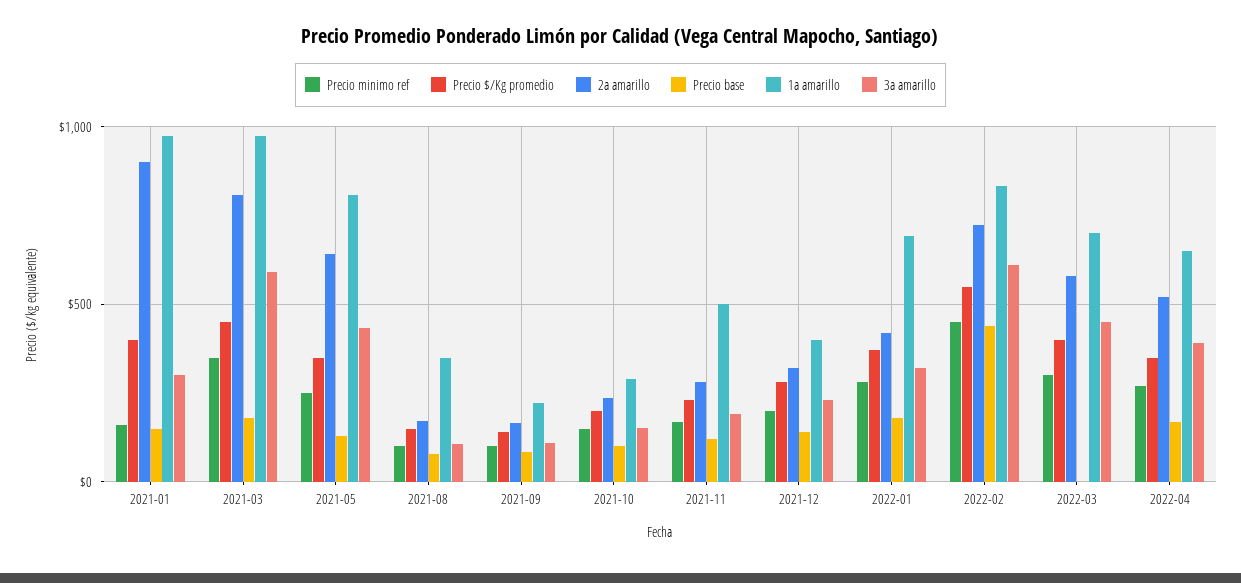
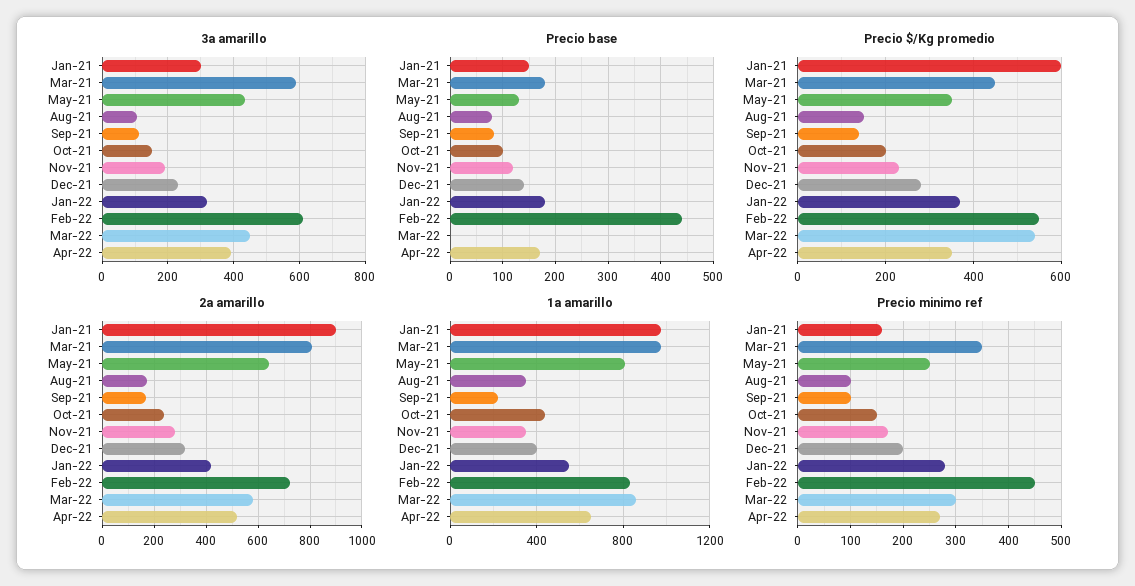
Precio $/Kg promedio, 2021-01: 400 -> 600
1a amarillo, 2021-10: 300 -> 450
1a amarillo, 2021-11: 500 -> 350
1a amarillo, 2022-01: 700 -> 550
Precio $/Kg promedio, 2022-03: 400 -> 540
1a amarillo, 2022-03: 700 -> 850

